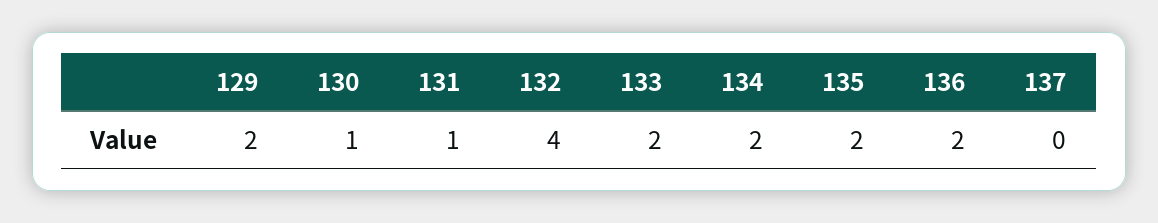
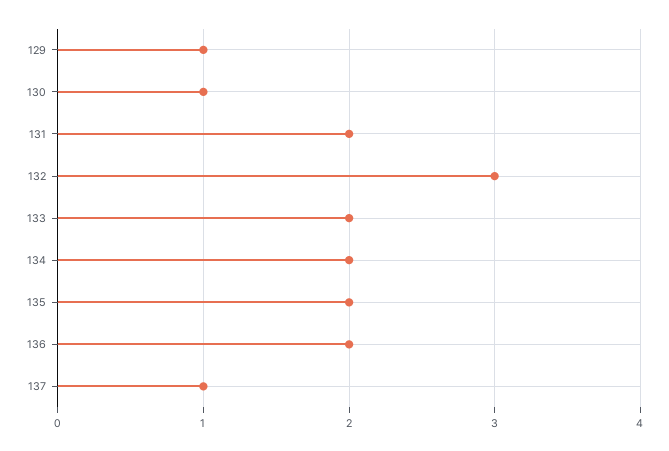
129: 2 -> 1
131: 1 -> 2
132: 4 -> 3
137: 0 -> 1

